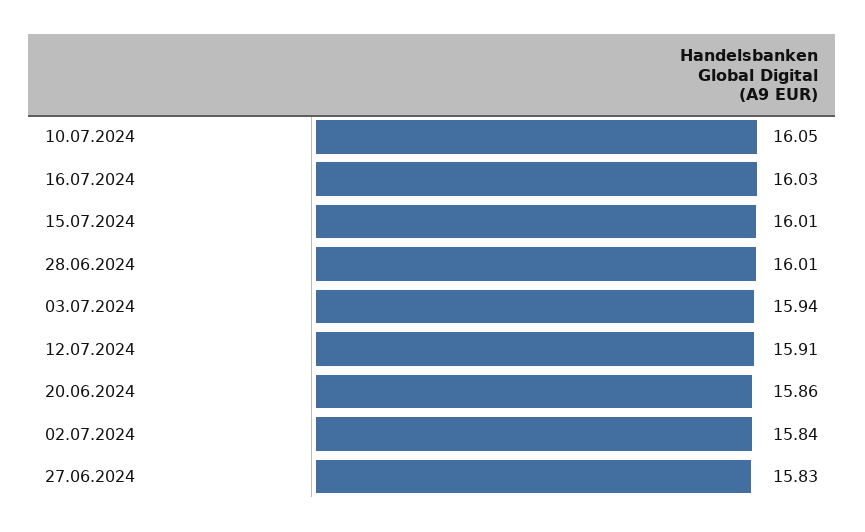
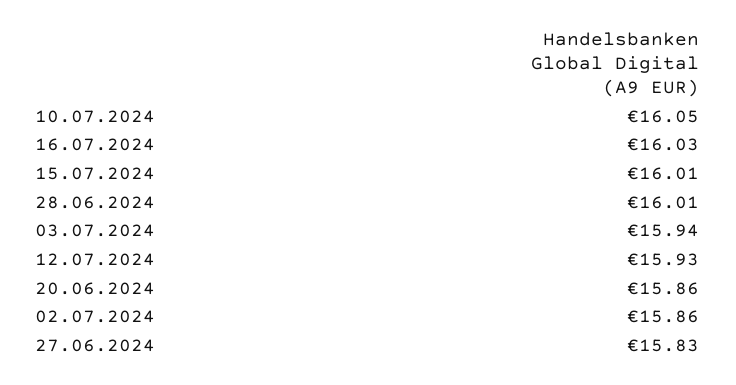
12.07.2024: 15.91 -> 15.93
02.07.2024: 15.84 -> 15.86

